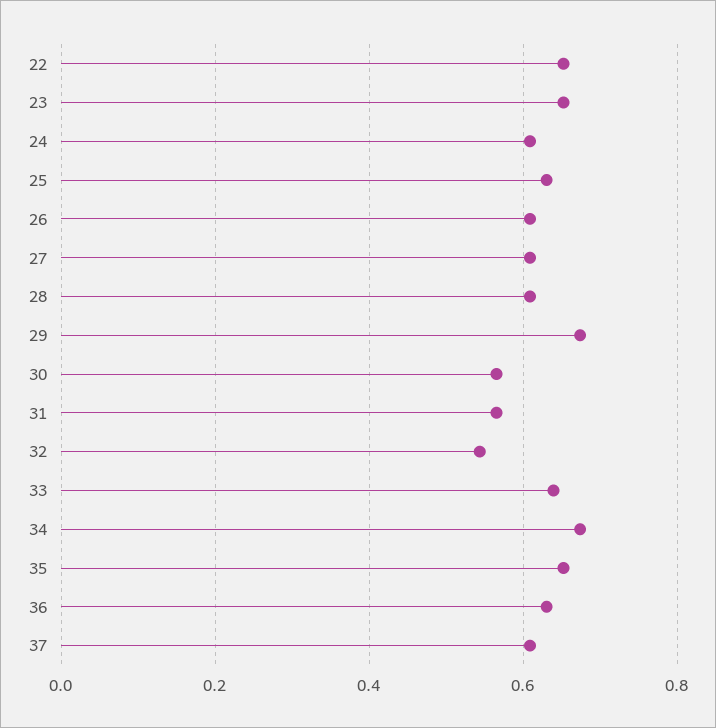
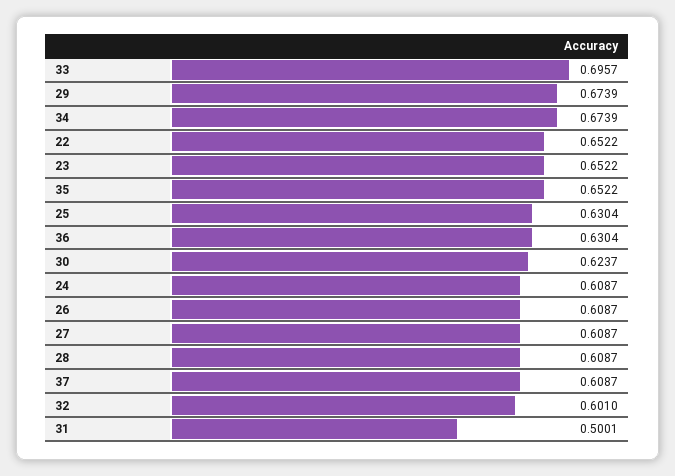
30: 0.56 -> 0.6237
31: 0.56 -> 0.5001
32: 0.54 -> 0.601
33: 0.64 -> 0.6957

